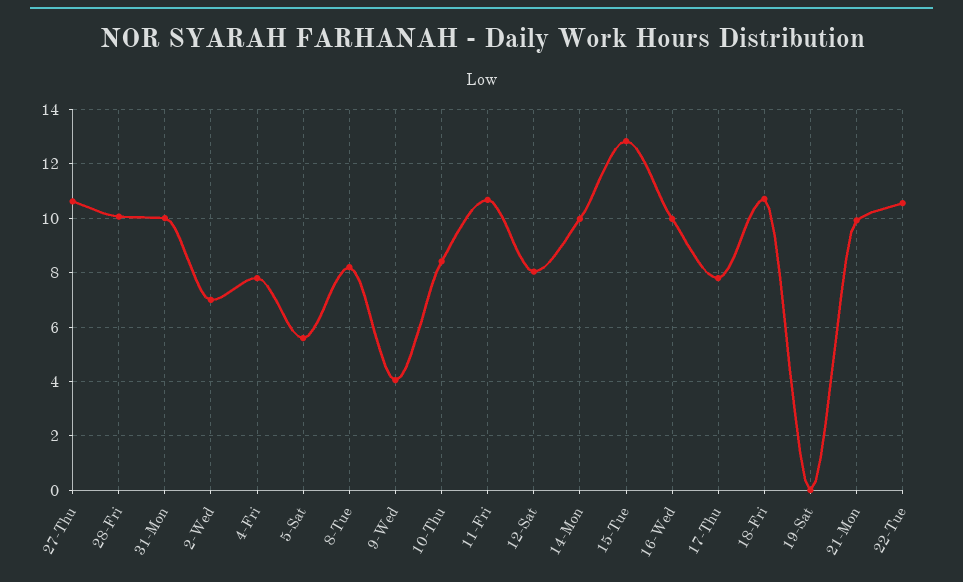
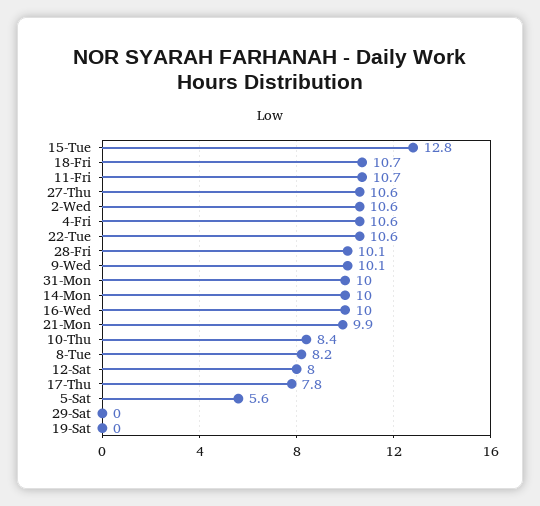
2-Wed: 7 -> 10.6
4-Fri: 7.75 -> 10.6
9-Wed: 4 -> 10.1
29-Sat: none -> 0

